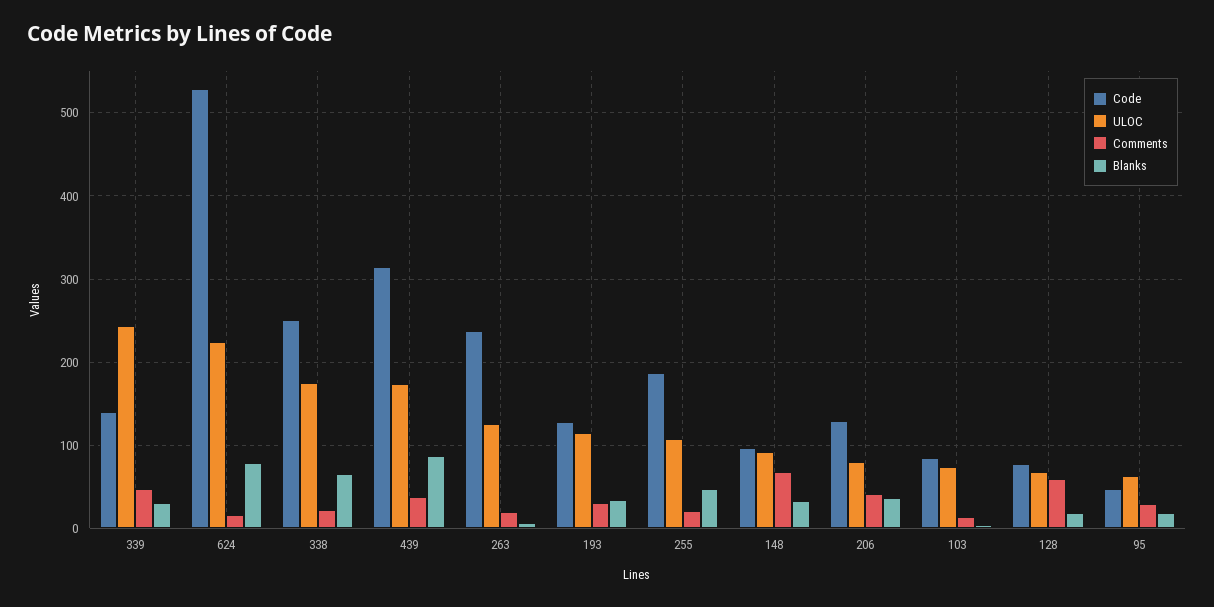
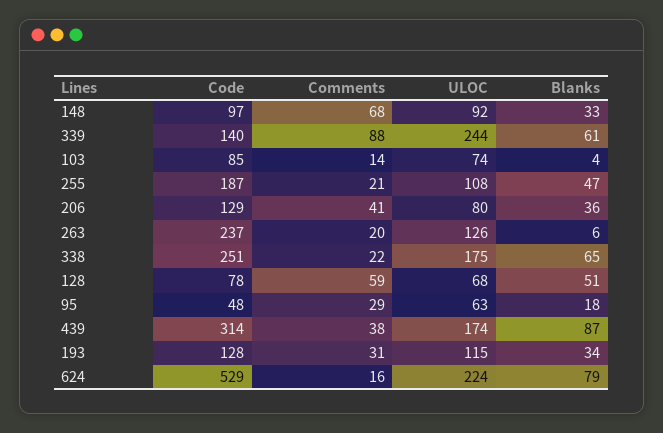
Comments, 339: 50 -> 88
Blanks, 339: 30 -> 61
Blanks, 128: 20 -> 51

